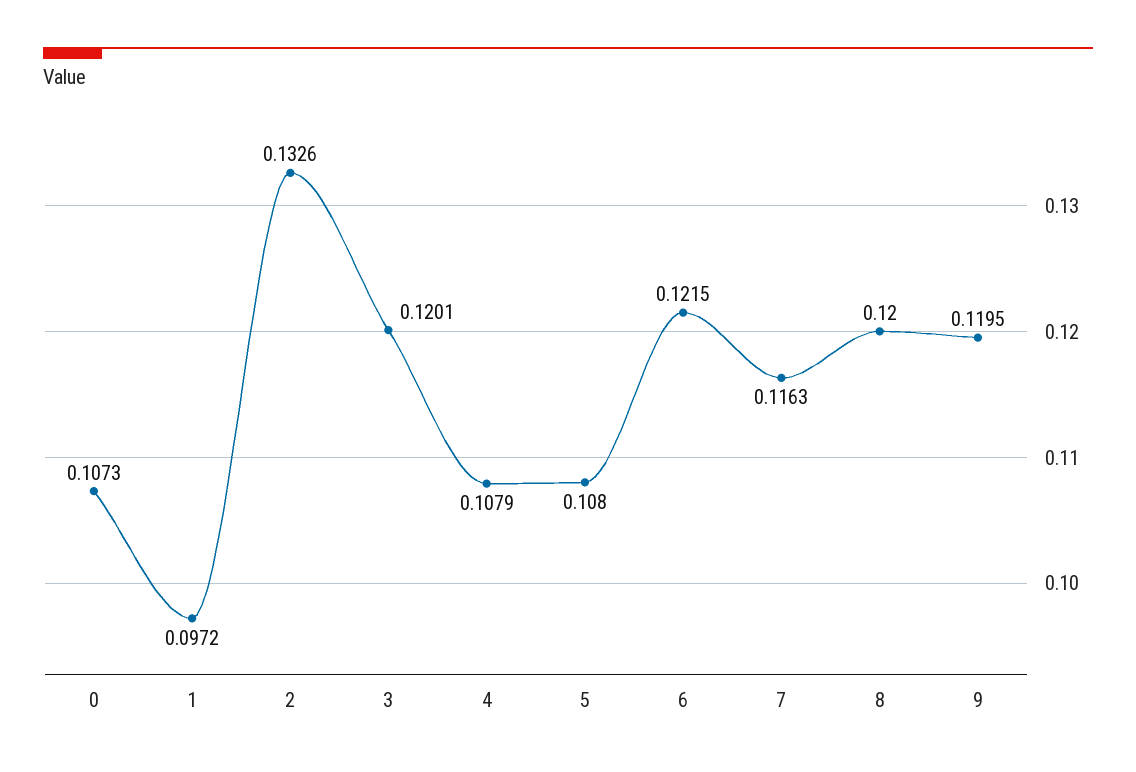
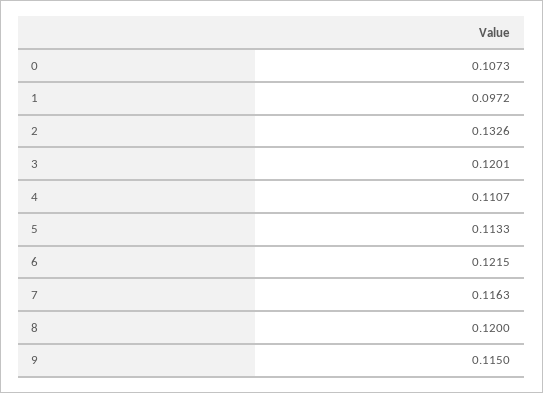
4: 0.1079 -> 0.1107
5: 0.108 -> 0.1133
9: 0.1195 -> 0.115

